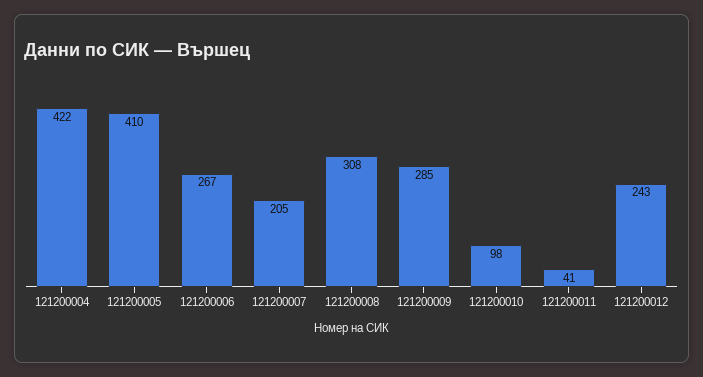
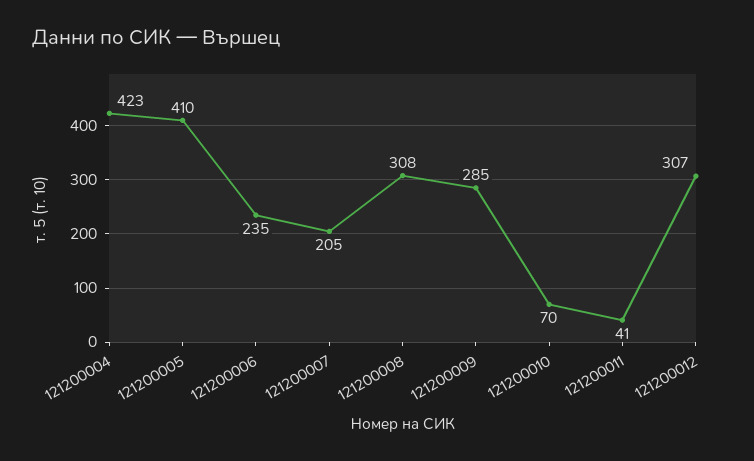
121200004: 422 -> 423
121200006: 267 -> 235
121200010: 98 -> 70
121200012: 243 -> 307

